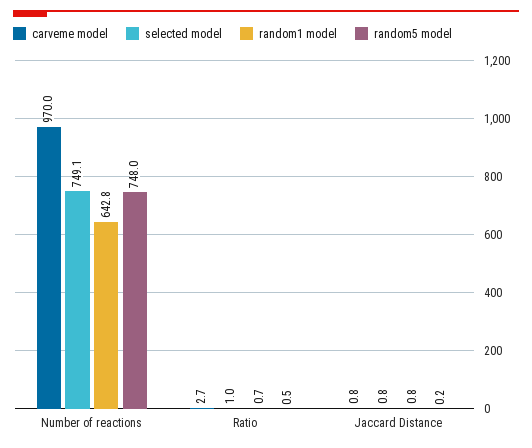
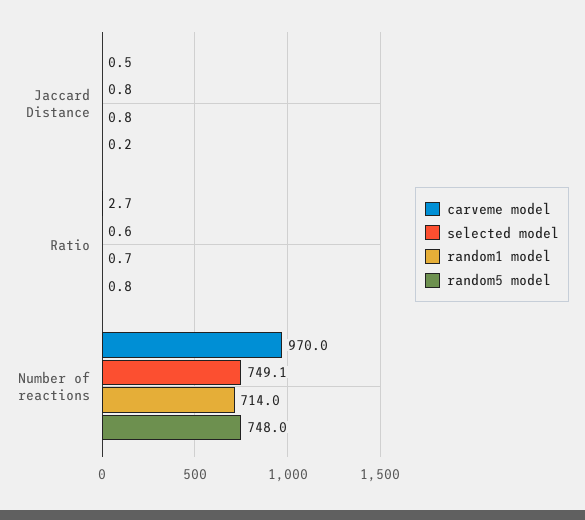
random1 model, Number of reactions: 642.8 -> 714
selected model, Ratio: 1 -> 0.6
random5 model, Ratio: 0.5 -> 0.8
carveme model, Jaccard Distance: 0.8 -> 0.5

